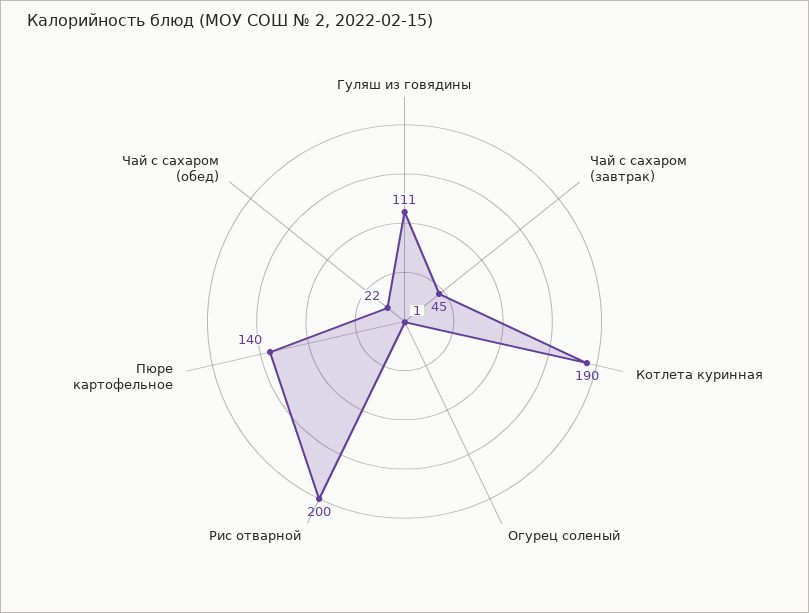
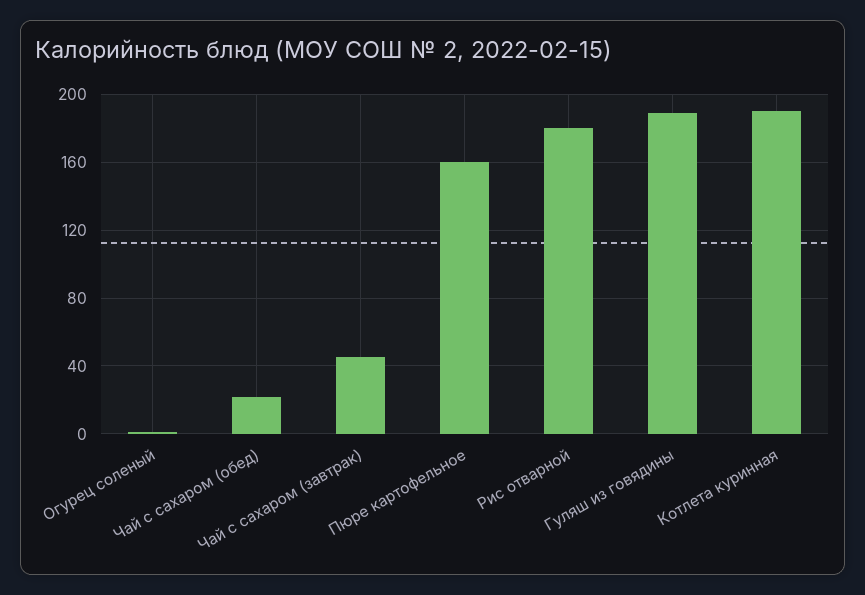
Гуляш из говядины: 111 -> 190
Рис отварной: 200 -> 180
Пюре картофельное: 140 -> 160

